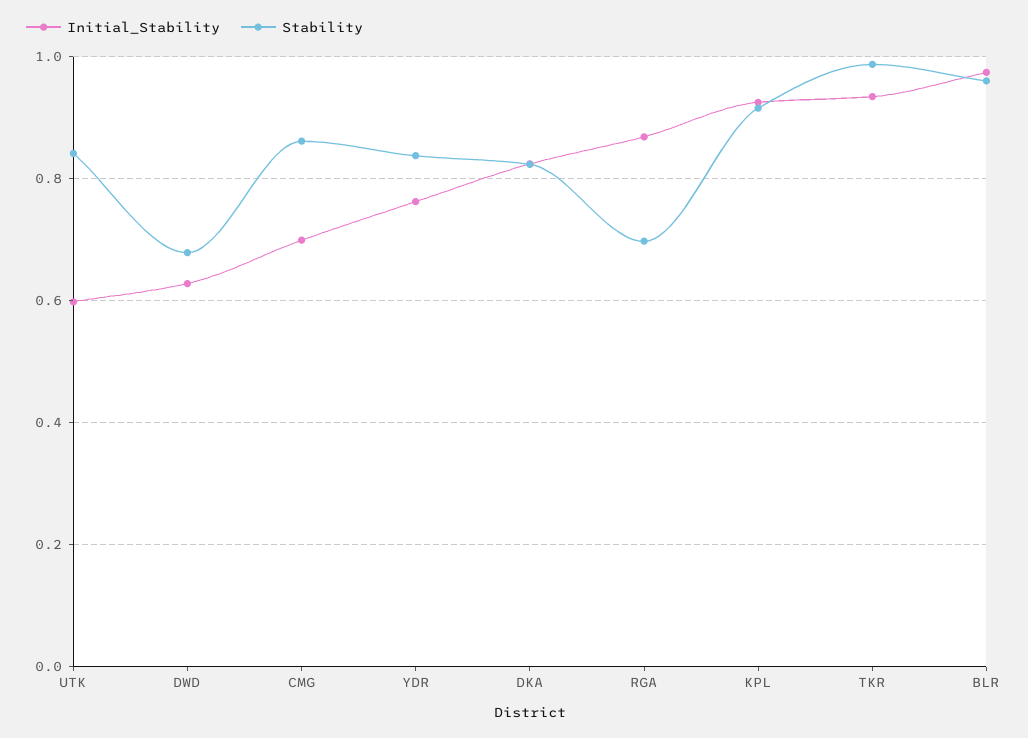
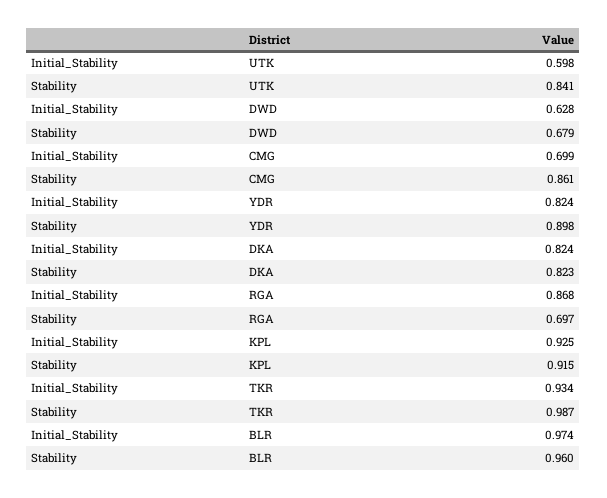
Initial_Stability, YDR: 0.76 -> 0.824
Stability, YDR: 0.84 -> 0.898

